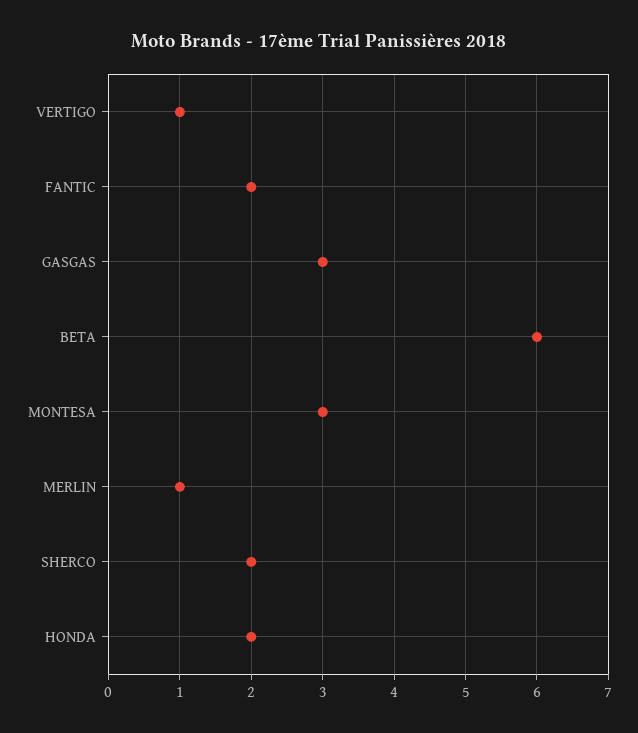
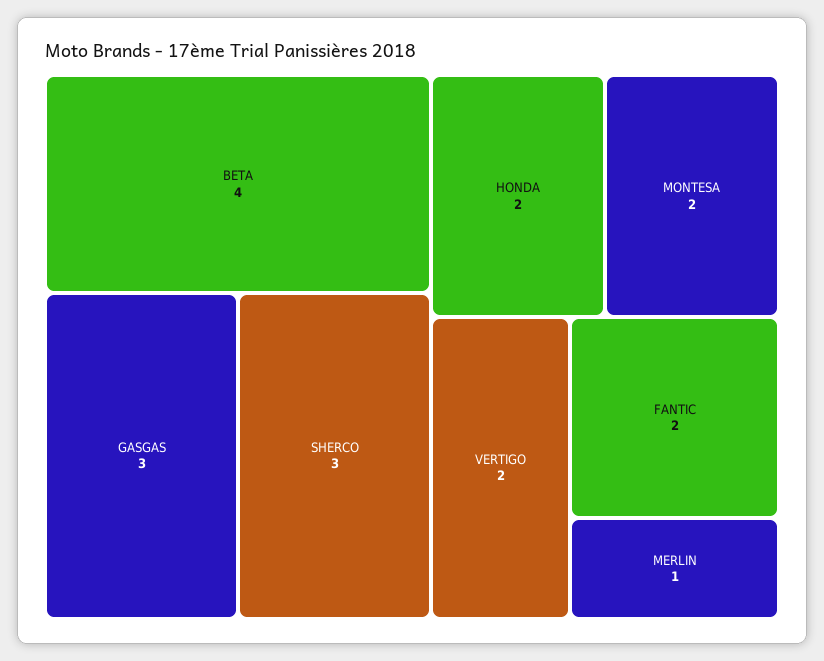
VERTIGO: 1 -> 2
BETA: 6 -> 4
MONTESA: 3 -> 2
SHERCO: 2 -> 3

